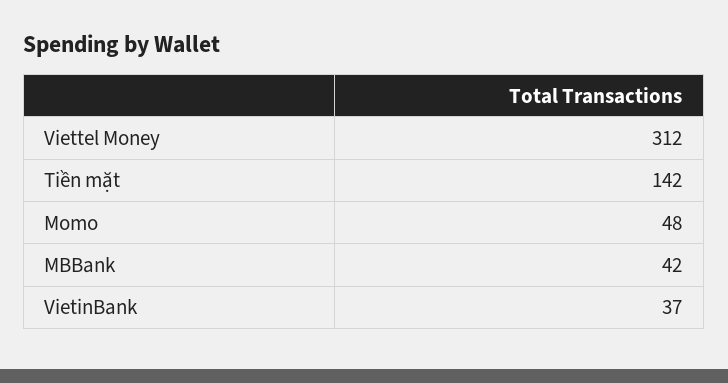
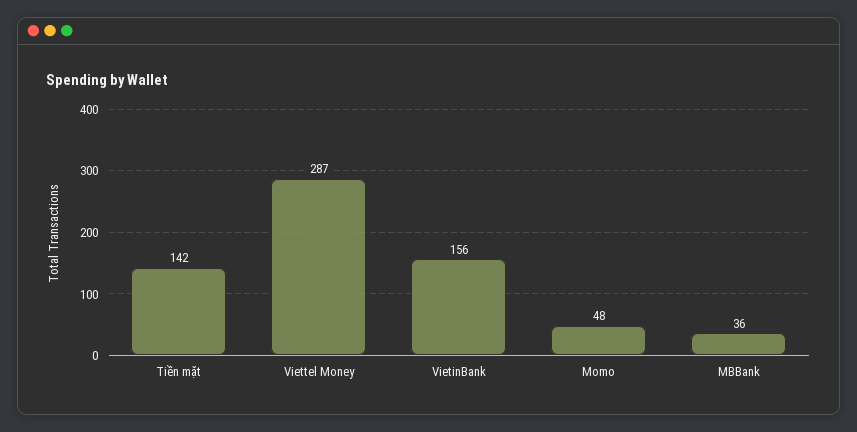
Viettel Money: 312 -> 287
MBBank: 42 -> 36
VietinBank: 37 -> 156

